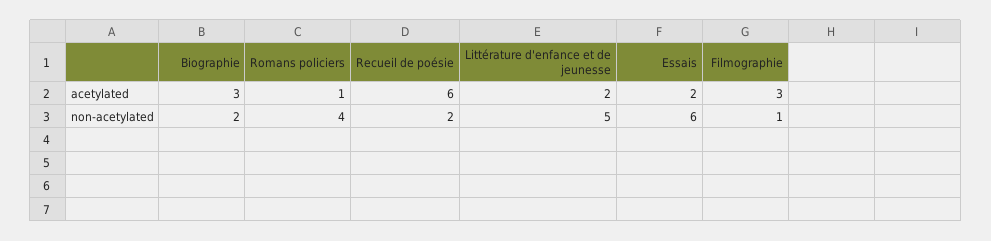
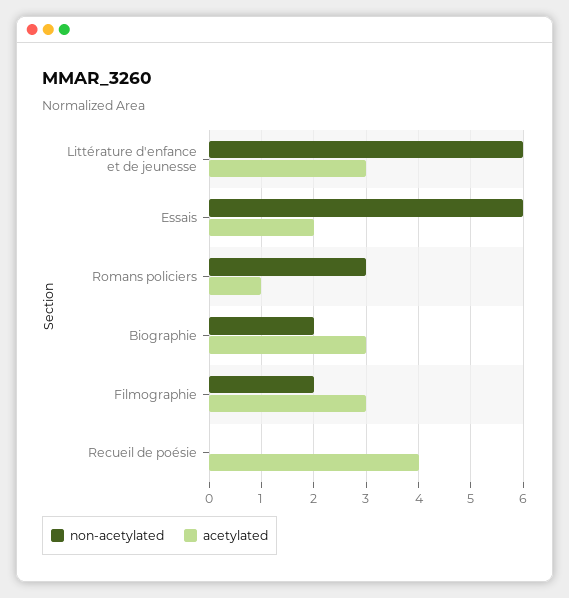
acetylated, Recueil de poésie: 6 -> 4
acetylated, Littérature d'enfance et de jeunesse: 2 -> 3
non-acetylated, Romans policiers: 4 -> 3
non-acetylated, Recueil de poésie: 2 -> 0
non-acetylated, Littérature d'enfance et de jeunesse: 5 -> 6
non-acetylated, Filmographie: 1 -> 2

